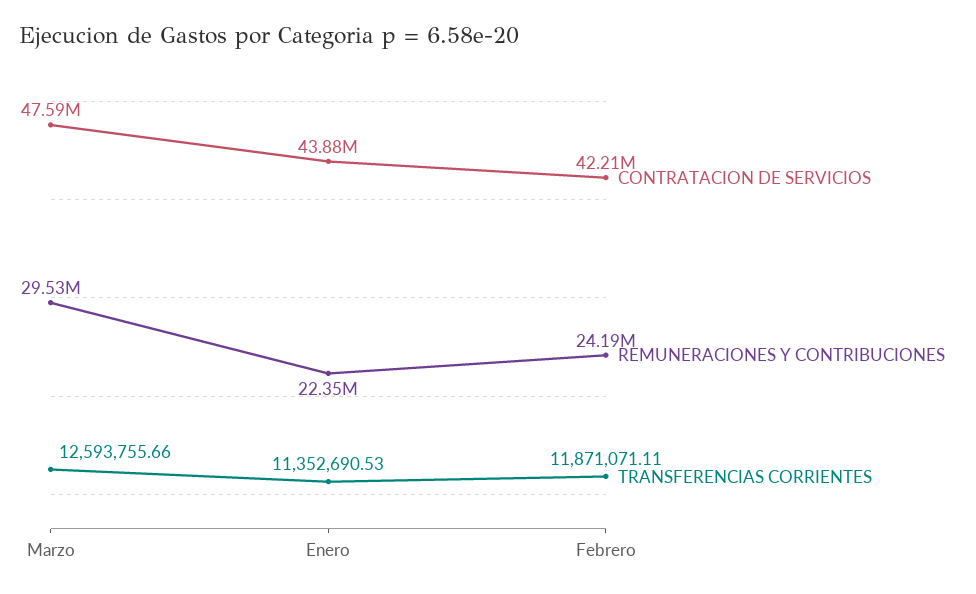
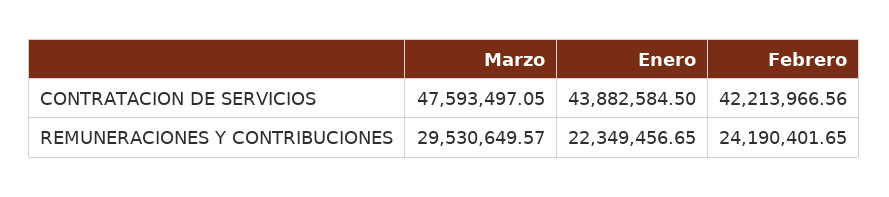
TRANSFERENCIAS CORRIENTES, Marzo: 12593755.66 -> none
TRANSFERENCIAS CORRIENTES, Enero: 11352690.53 -> none
TRANSFERENCIAS CORRIENTES, Febrero: 11871071.11 -> none

